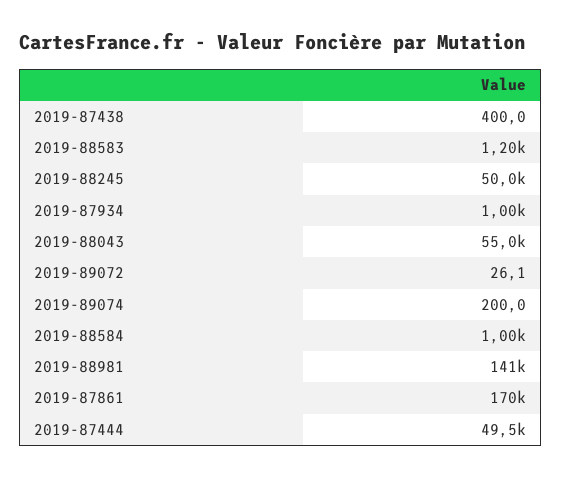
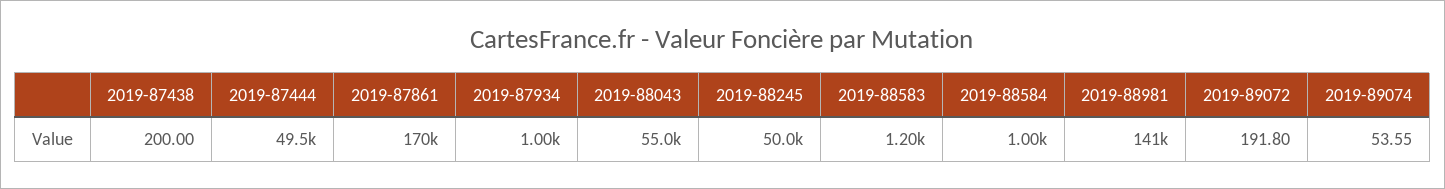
2019-87438: 400 -> 200
2019-89072: 26.1 -> 191.8
2019-89074: 200 -> 53.55

